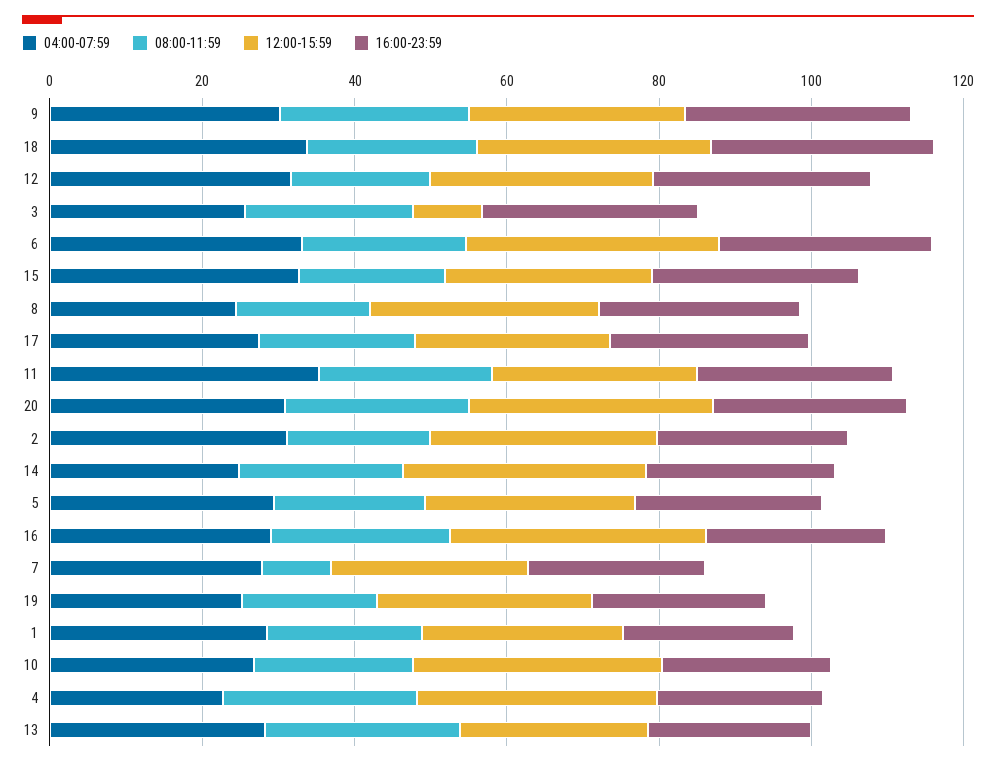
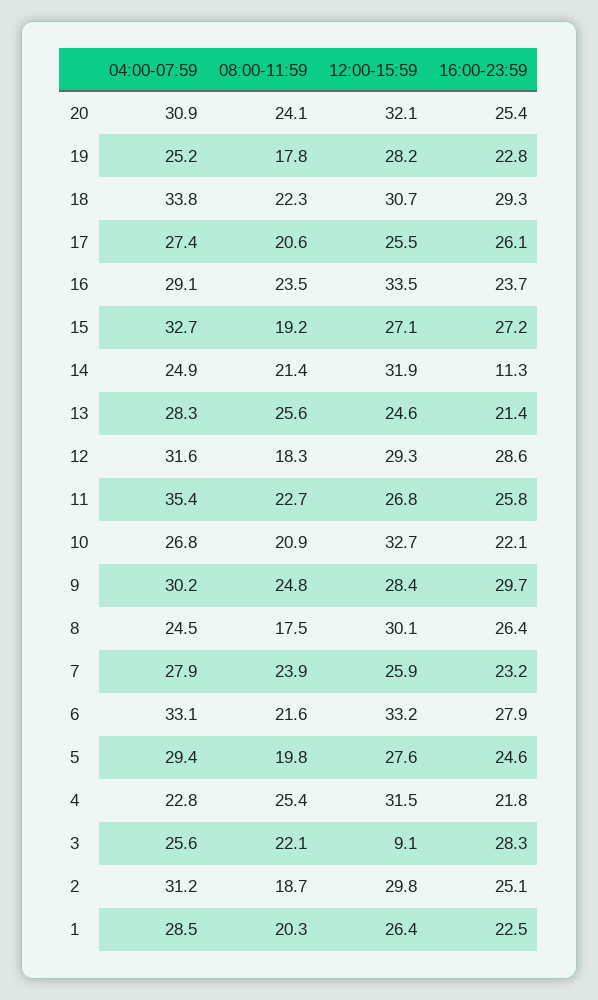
16:00-23:59, 14: 25 -> 11.3
08:00-11:59, 7: 10 -> 23.9

